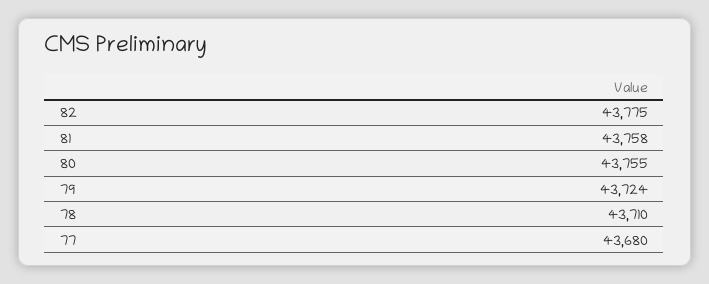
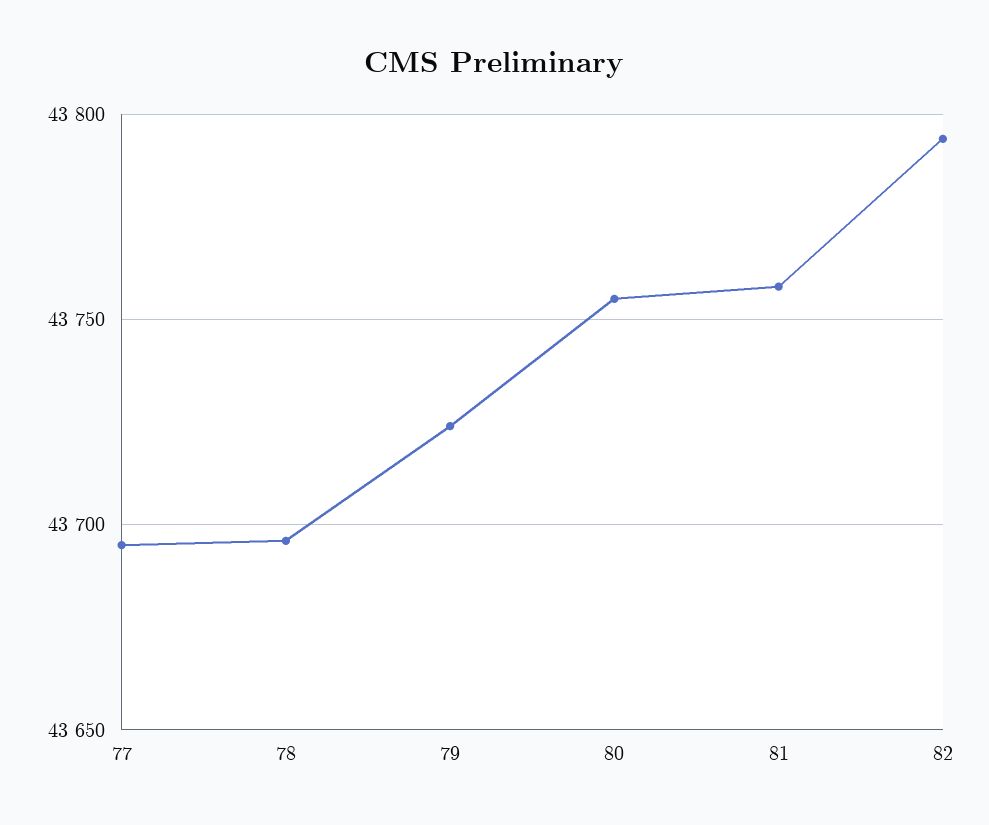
82: 43775 -> 43795
78: 43710 -> 43695
77: 43680 -> 43695

